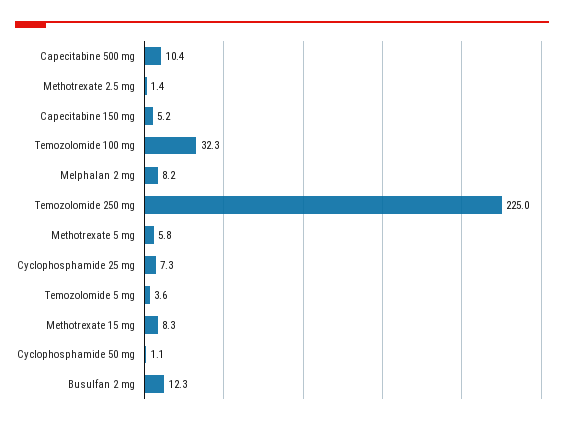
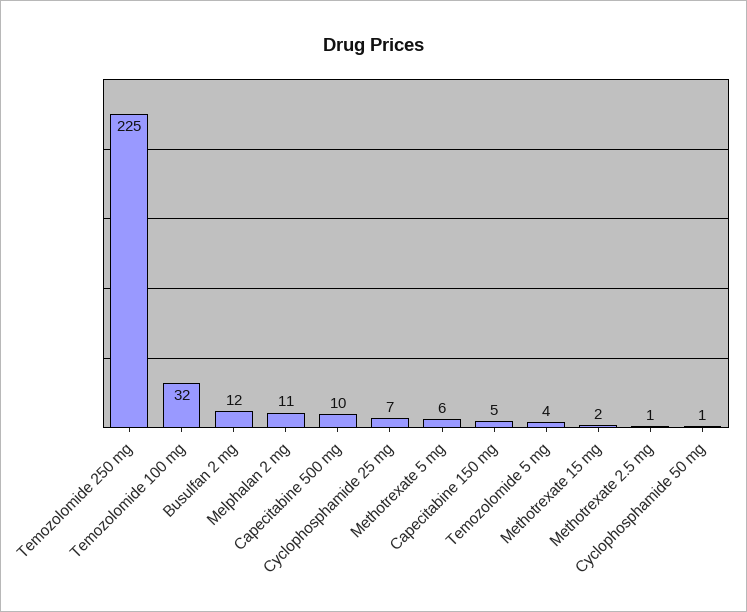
Melphalan 2 mg: 8.2 -> 11
Methotrexate 15 mg: 8.3 -> 2

